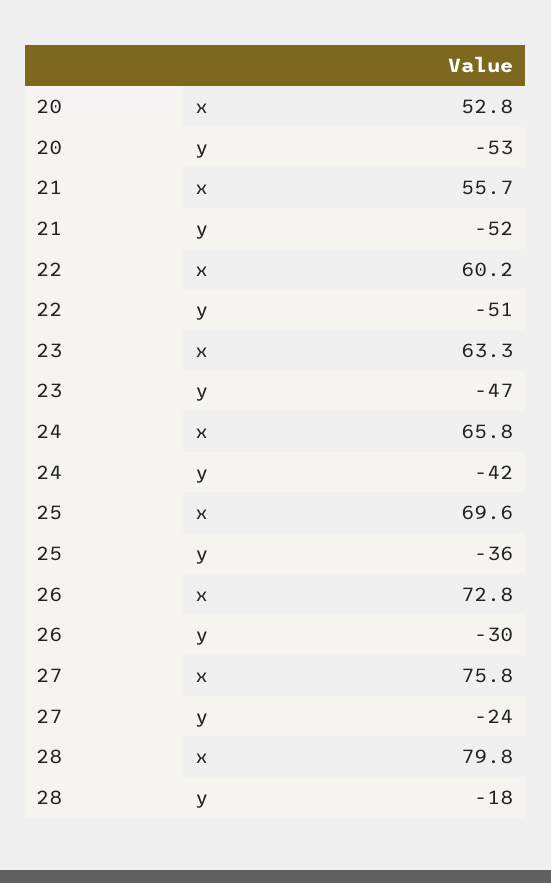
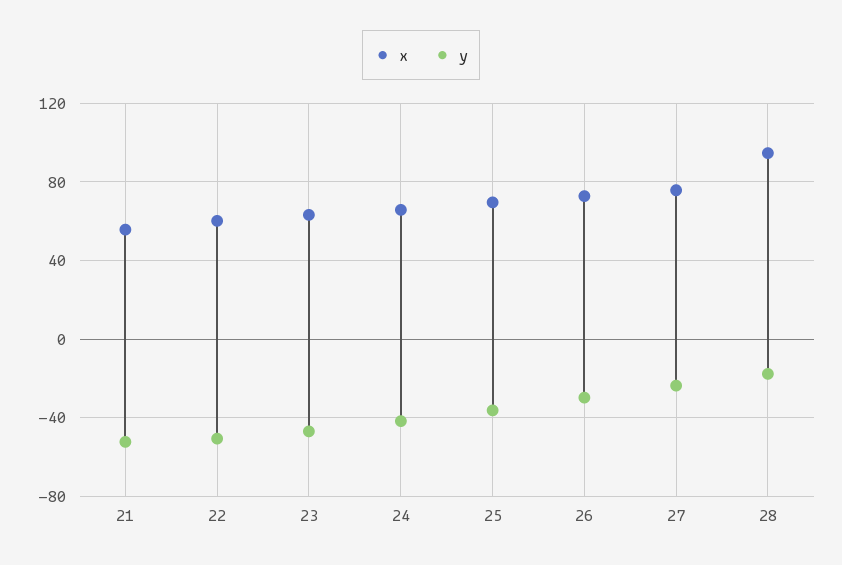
x, 20: 52.8 -> none
y, 20: -53 -> none
x, 28: 79.8 -> 95

